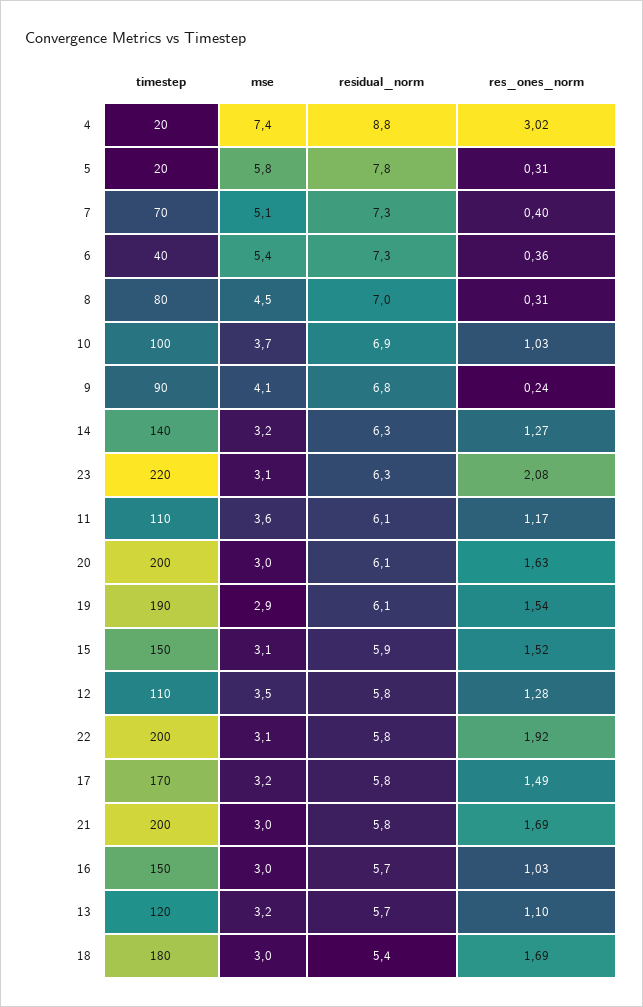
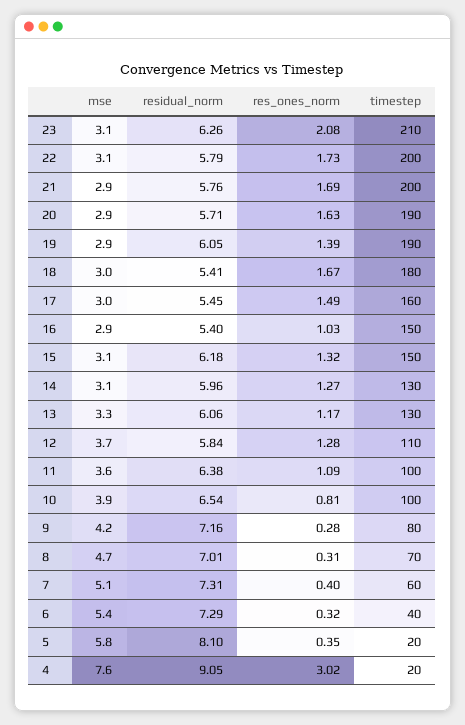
mse, 4: 7.4 -> 7.6
residual_norm, 4: 8.8 -> 9.05
residual_norm, 5: 7.8 -> 8.1
res_ones_norm, 5: 0.31 -> 0.35
timestep, 7: 70 -> 60
res_ones_norm, 6: 0.36 -> 0.32
timestep, 8: 80 -> 70
mse, 8: 4.5 -> 4.7
mse, 10: 3.7 -> 3.9
residual_norm, 10: 6.9 -> 6.54
res_ones_norm, 10: 1.03 -> 0.81
timestep, 9: 90 -> 80
mse, 9: 4.1 -> 4.2
residual_norm, 9: 6.8 -> 7.16
res_ones_norm, 9: 0.24 -> 0.28
timestep, 14: 140 -> 130
mse, 14: 3.2 -> 3.1
residual_norm, 14: 6.3 -> 5.96
timestep, 23: 220 -> 210
timestep, 11: 110 -> 100
residual_norm, 11: 6.1 -> 6.38
res_ones_norm, 11: 1.17 -> 1.09
timestep, 20: 200 -> 190
mse, 20: 3 -> 2.9
residual_norm, 20: 6.1 -> 5.71
res_ones_norm, 19: 1.54 -> 1.39
residual_norm, 15: 5.9 -> 6.18
res_ones_norm, 15: 1.52 -> 1.32
mse, 12: 3.5 -> 3.7
res_ones_norm, 22: 1.92 -> 1.73
timestep, 17: 170 -> 160
mse, 17: 3.2 -> 3
residual_norm, 17: 5.8 -> 5.45
mse, 21: 3 -> 2.9
mse, 16: 3 -> 2.9
residual_norm, 16: 5.7 -> 5.4
timestep, 13: 120 -> 130
mse, 13: 3.2 -> 3.3
residual_norm, 13: 5.7 -> 6.06
res_ones_norm, 13: 1.1 -> 1.17
res_ones_norm, 18: 1.69 -> 1.67

